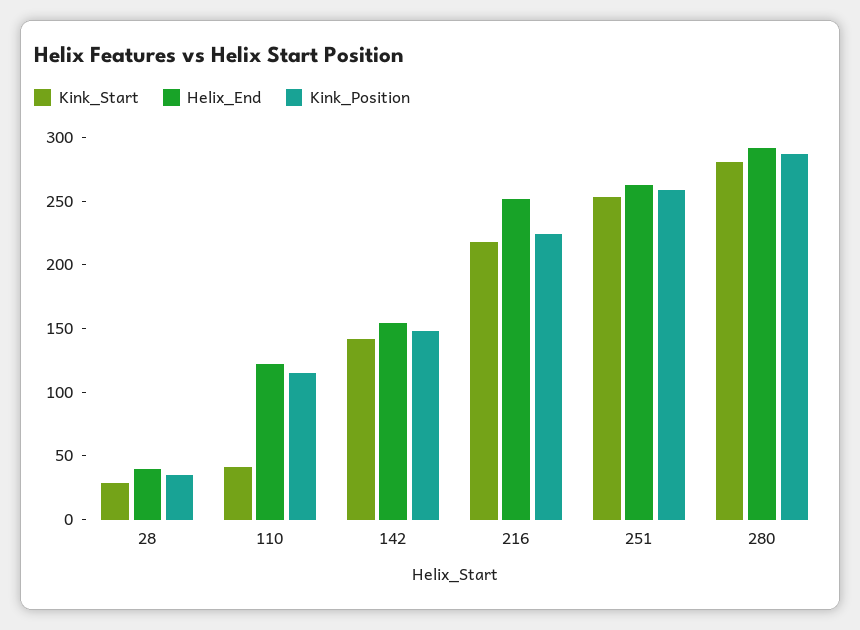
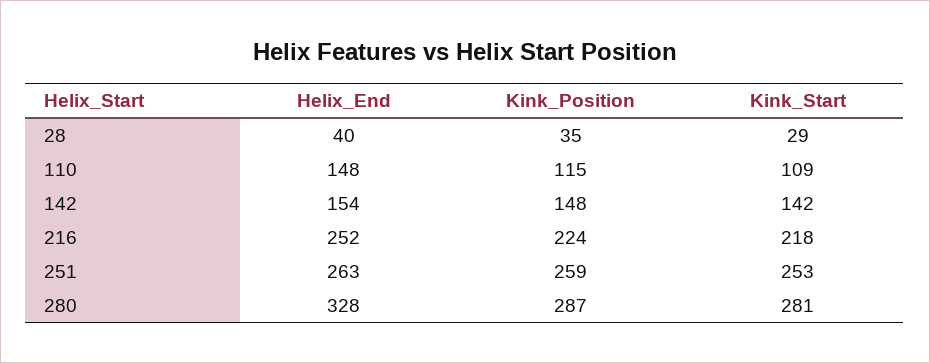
Kink_Start, 110: 40 -> 109
Helix_End, 110: 120 -> 148
Helix_End, 280: 290 -> 328

